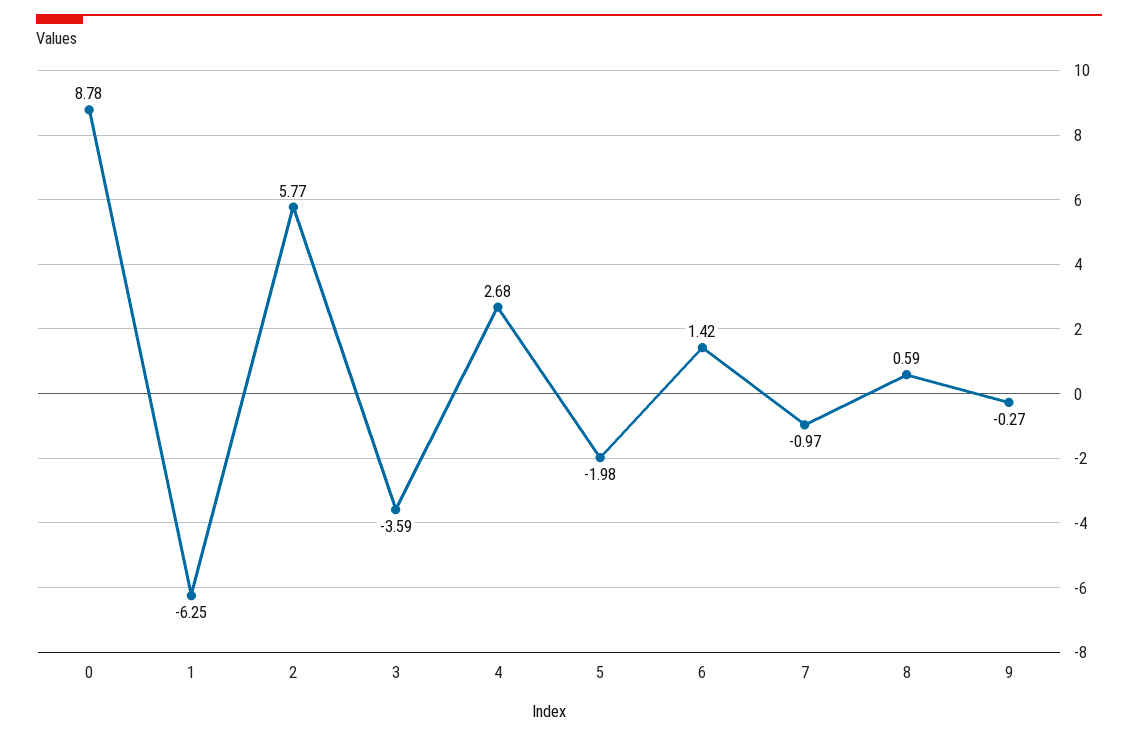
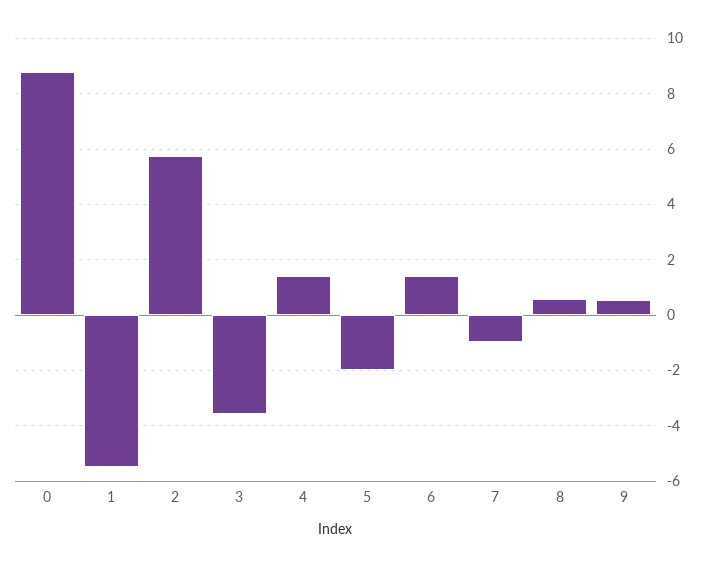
1: -6.25 -> -5.5
4: 2.68 -> 1.5
9: -0.27 -> 0.5

